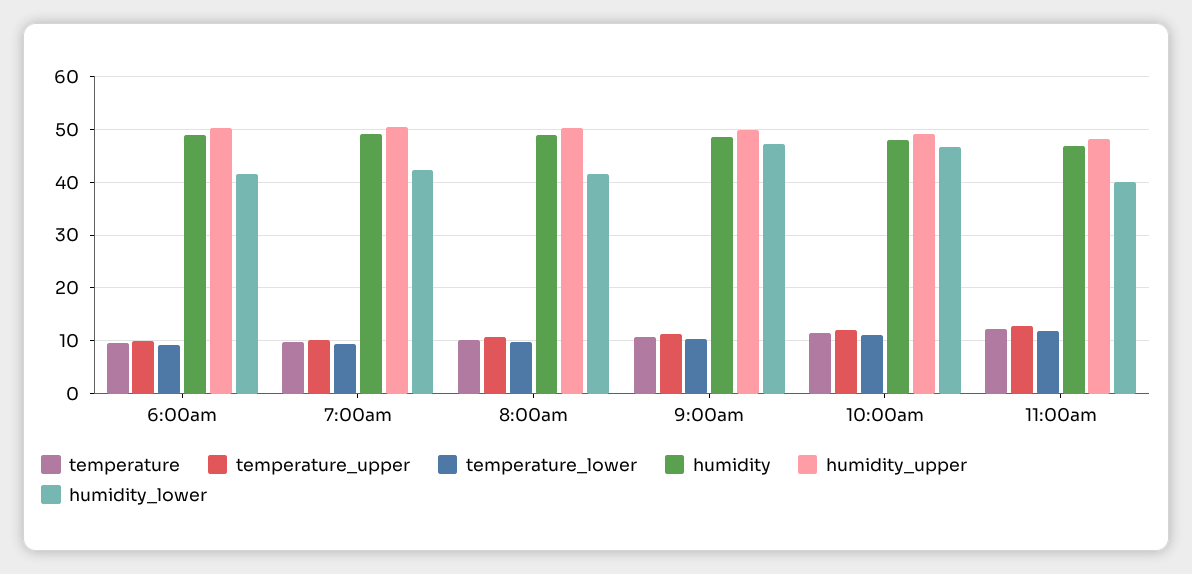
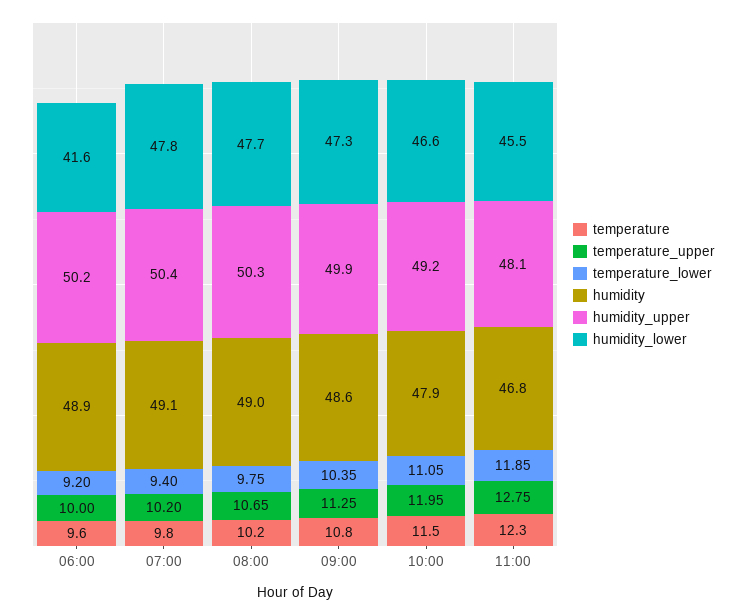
humidity_lower, 7:00am: 42 -> 47.8
humidity_lower, 8:00am: 42 -> 47.7
humidity_lower, 11:00am: 40 -> 45.5

